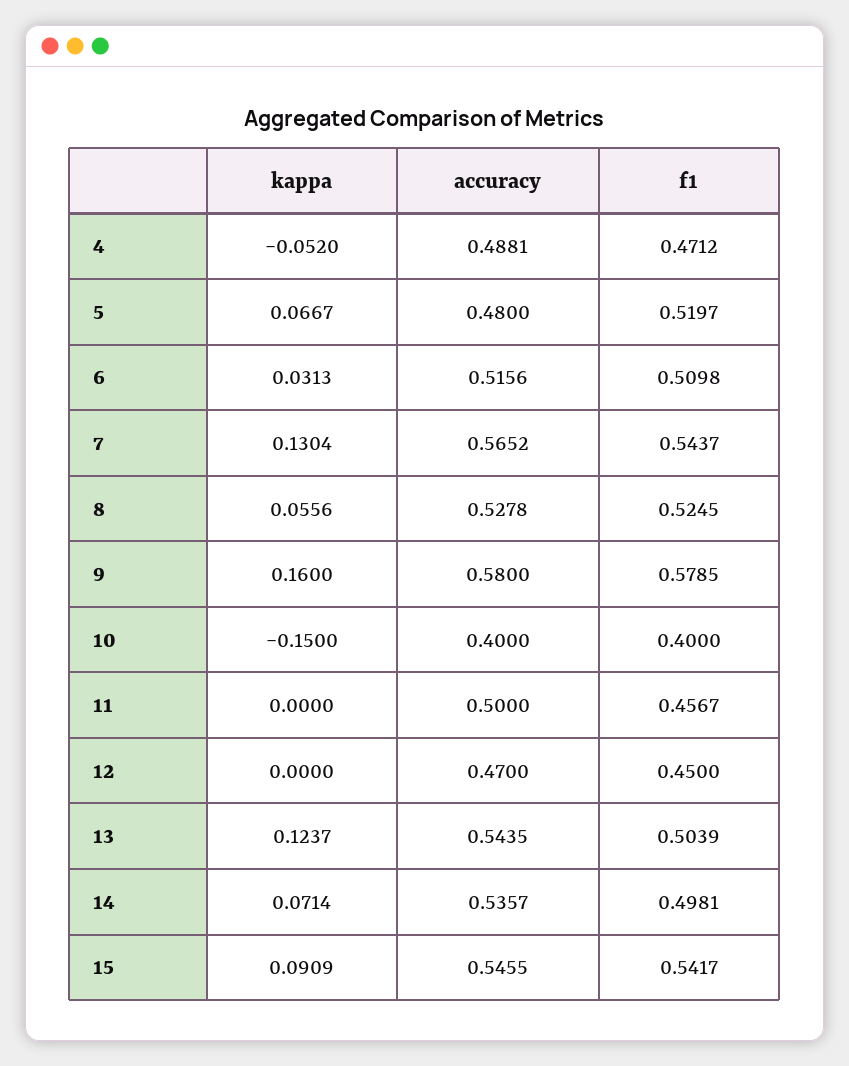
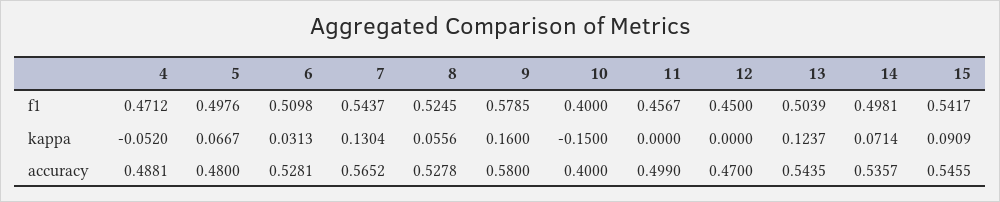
f1, 5: 0.5197 -> 0.4976
accuracy, 6: 0.5156 -> 0.5281
accuracy, 11: 0.5 -> 0.499

